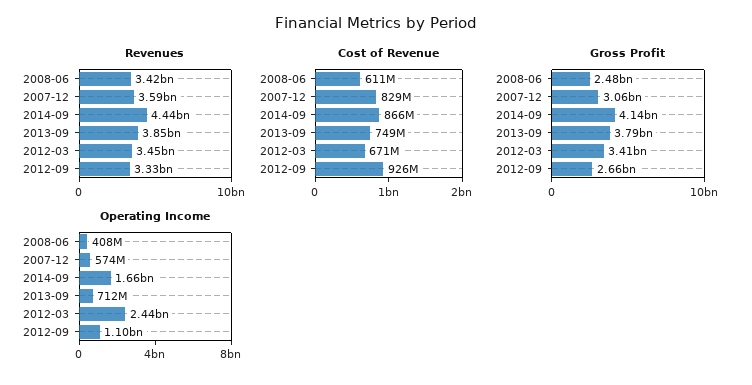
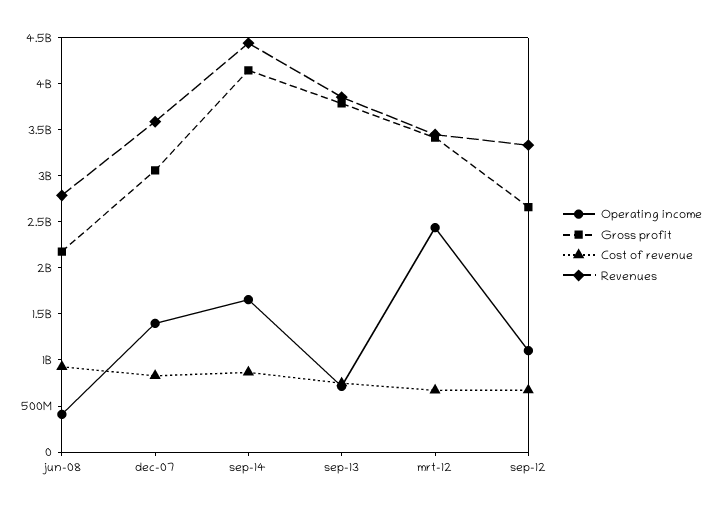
Revenues, 2008-06: 3420000000 -> 2800000000
Cost of Revenue, 2008-06: 611000000 -> 900000000
Cost of Revenue, 2012-09: 926000000 -> 700000000
Gross Profit, 2008-06: 2480000000 -> 2200000000
Operating Income, 2007-12: 574000000 -> 1400000000

